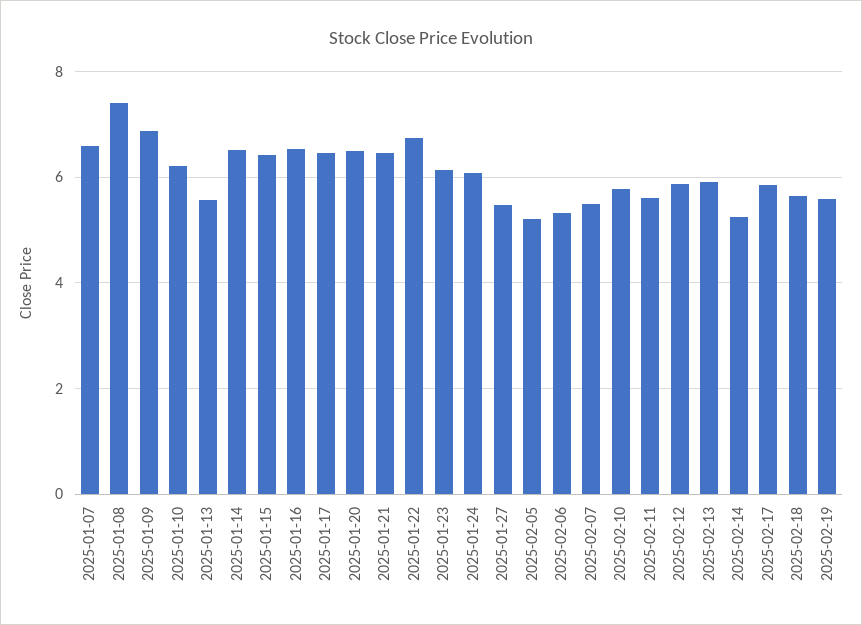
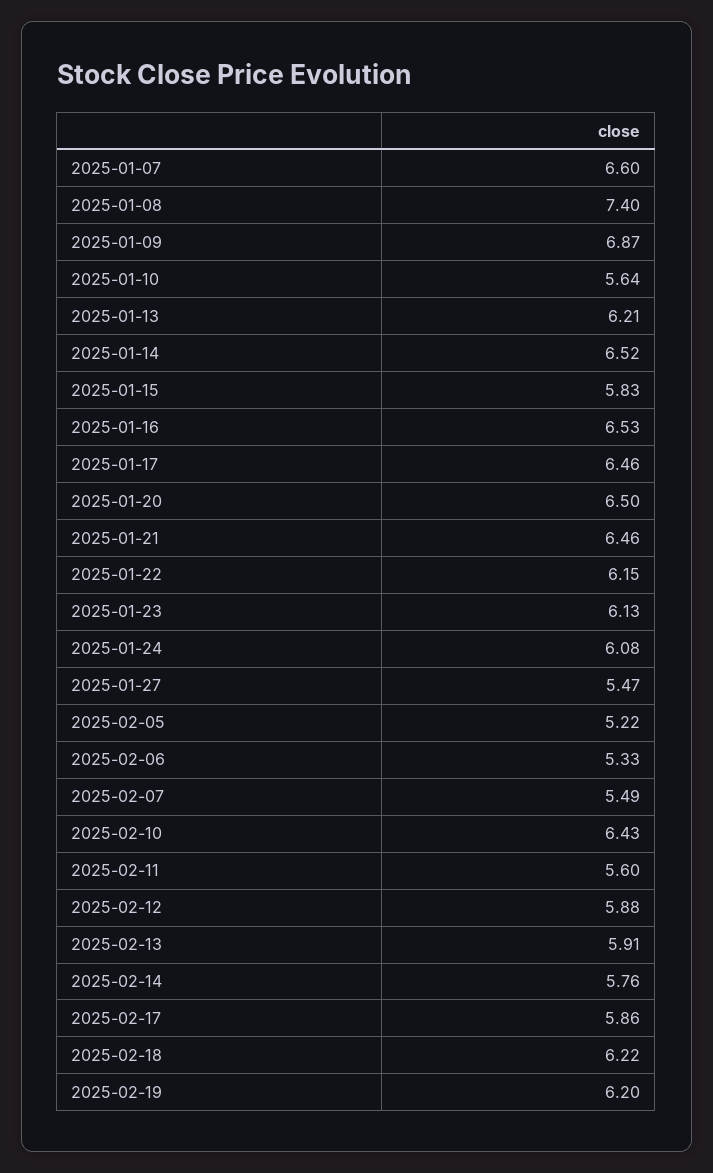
2025-01-10: 6.2 -> 5.64
2025-01-13: 5.6 -> 6.21
2025-01-15: 6.4 -> 5.83
2025-01-22: 6.8 -> 6.15
2025-02-10: 5.8 -> 6.43
2025-02-14: 5.2 -> 5.76
2025-02-18: 5.6 -> 6.22
2025-02-19: 5.6 -> 6.2

